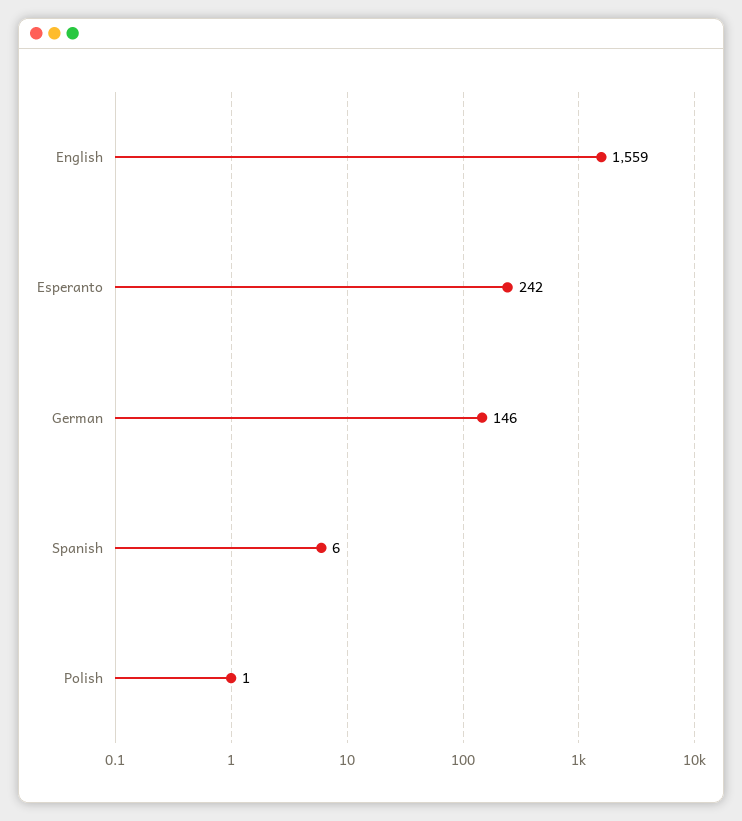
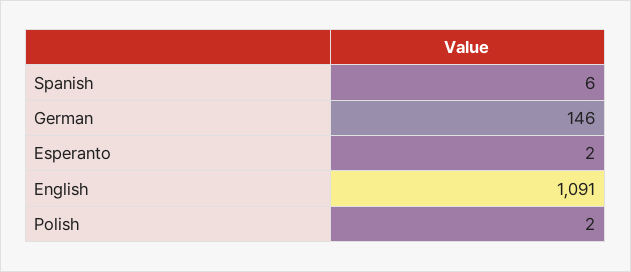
English: 1559 -> 1091
Esperanto: 242 -> 2
Polish: 1 -> 2

